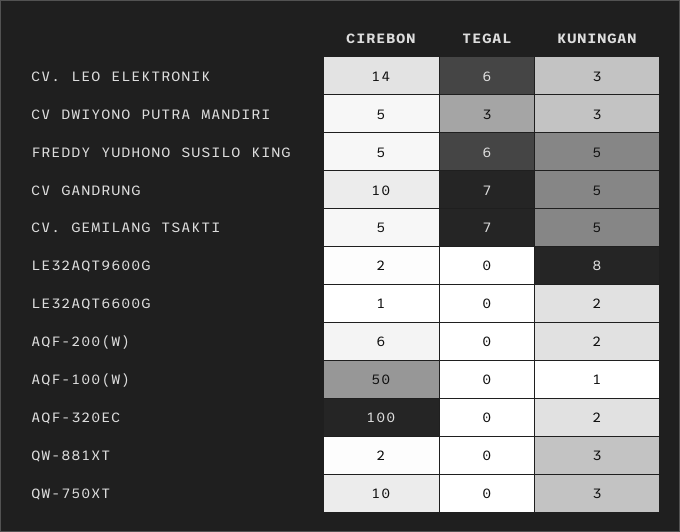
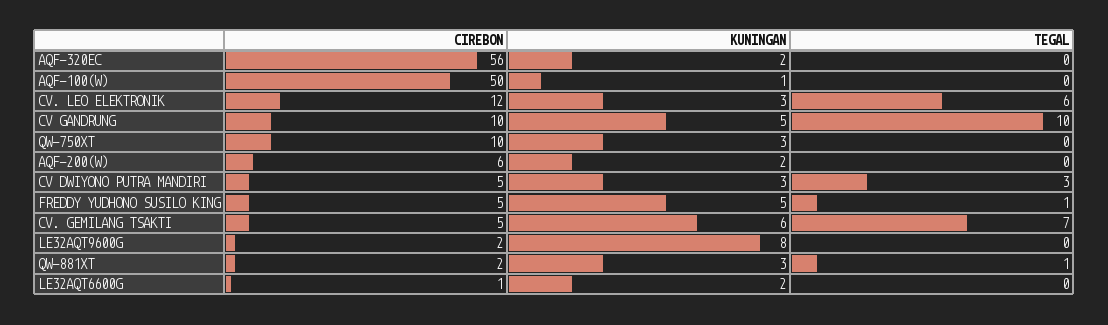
CIREBON, CV. LEO ELEKTRONIK: 14 -> 12
TEGAL, FREDDY YUDHONO SUSILO KING: 6 -> 1
TEGAL, CV GANDRUNG: 7 -> 10
KUNINGAN, CV. GEMILANG TSAKTI: 5 -> 6
CIREBON, AQF-320EC: 100 -> 56
TEGAL, QW-881XT: 0 -> 1

